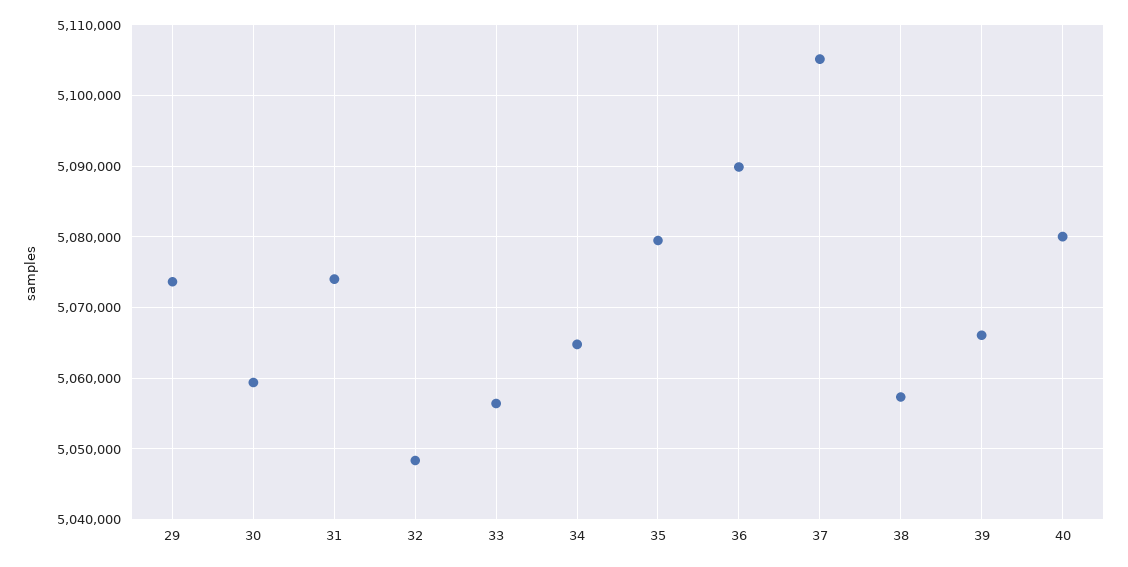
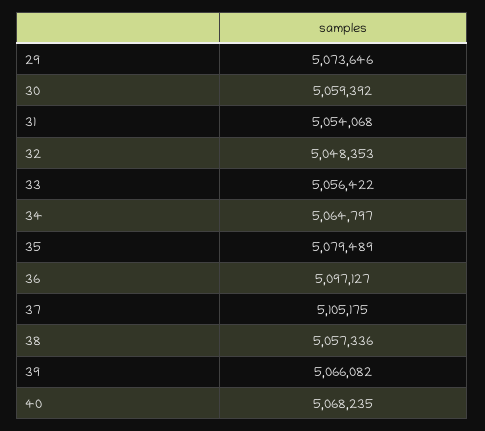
31: 5074000 -> 5054068
36: 5090000 -> 5097127
40: 5080000 -> 5068235

